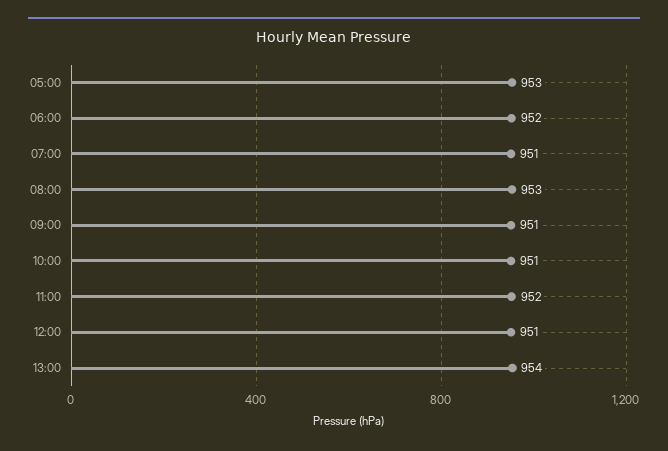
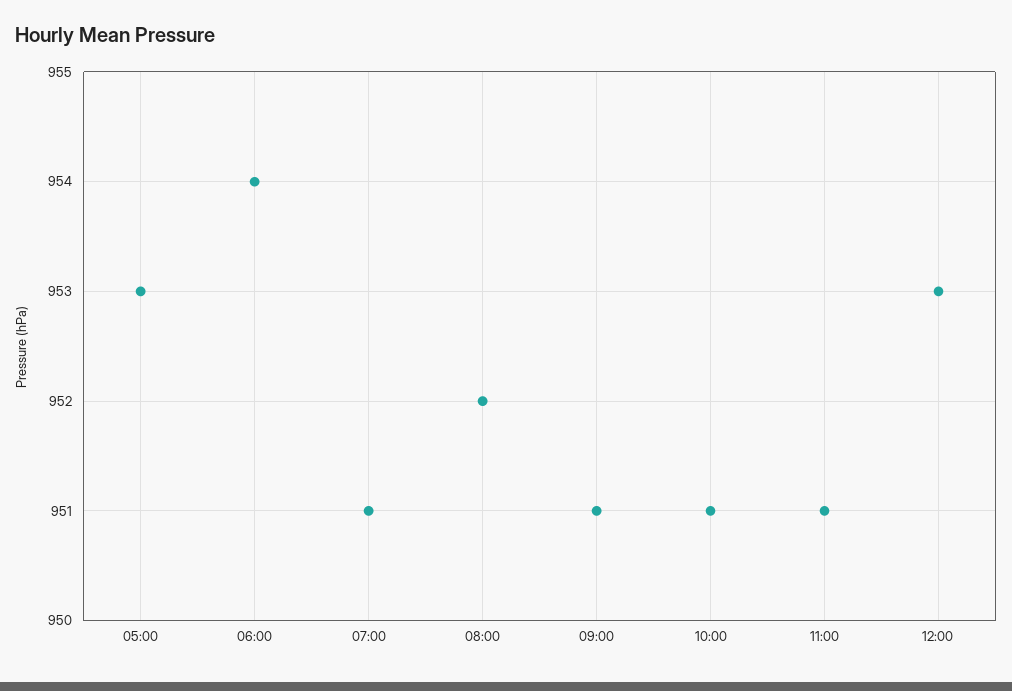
06:00: 952 -> 954
08:00: 953 -> 952
11:00: 952 -> 951
12:00: 951 -> 953
13:00: 954 -> none

